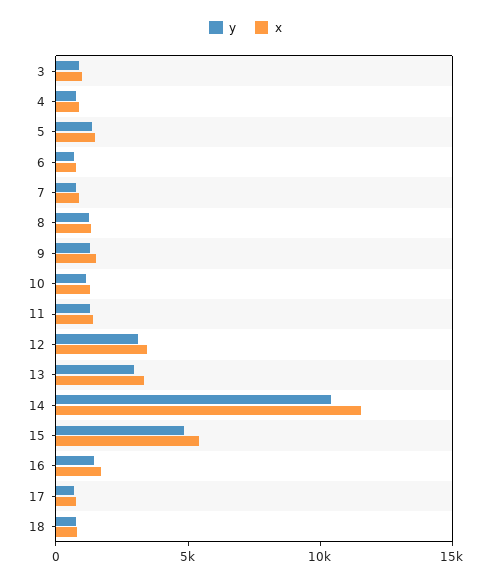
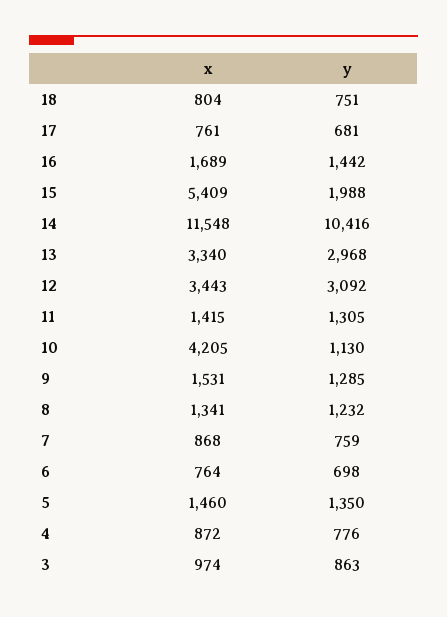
x, 10: 1000 -> 4205
y, 15: 5000 -> 1988

